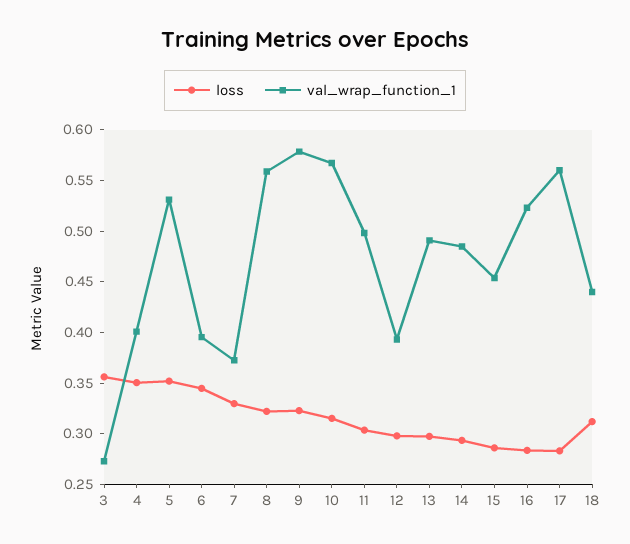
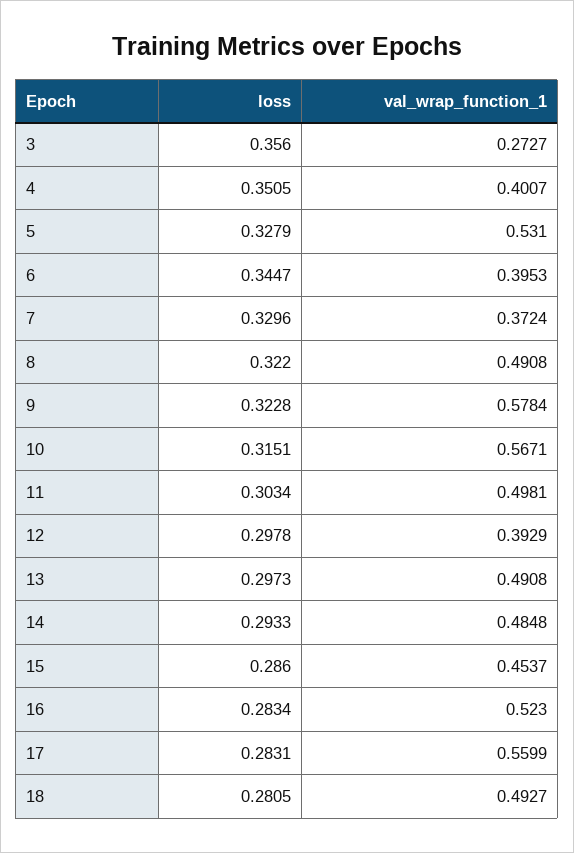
loss, 5: 0.35 -> 0.3279
val_wrap_function_1, 8: 0.56 -> 0.4908
loss, 18: 0.31 -> 0.2805
val_wrap_function_1, 18: 0.44 -> 0.4927

